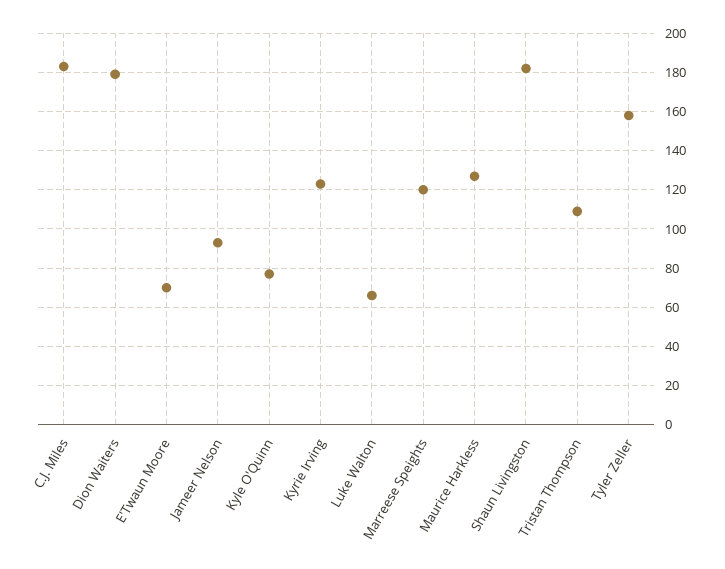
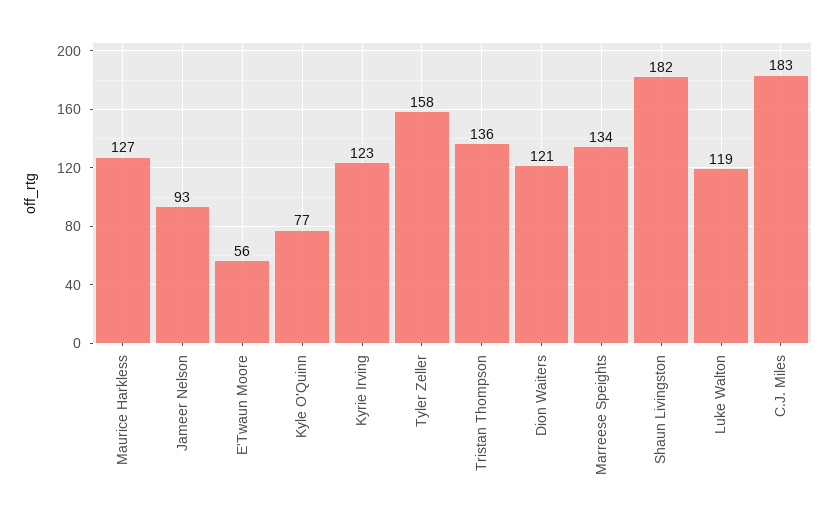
Dion Waiters: 180 -> 121
E'Twaun Moore: 70 -> 56
Luke Walton: 65 -> 119
Marreese Speights: 120 -> 134
Tristan Thompson: 110 -> 136

